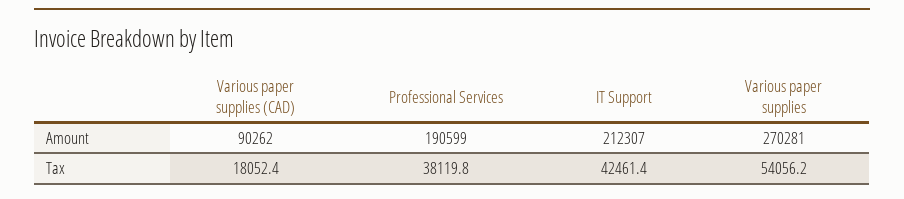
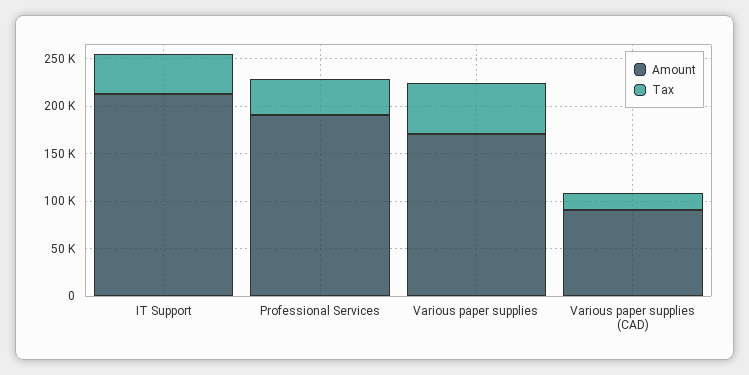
Amount, Various paper supplies: 270281 -> 170000

